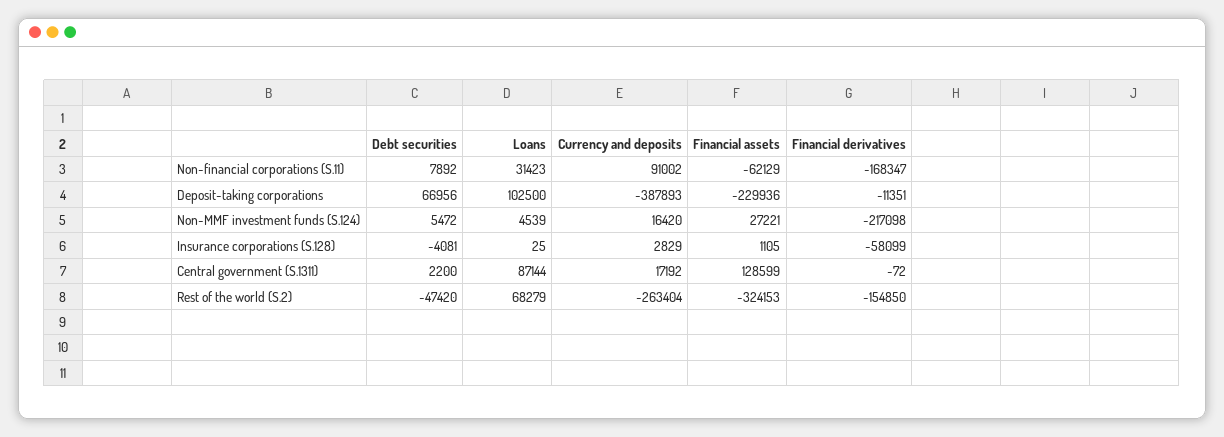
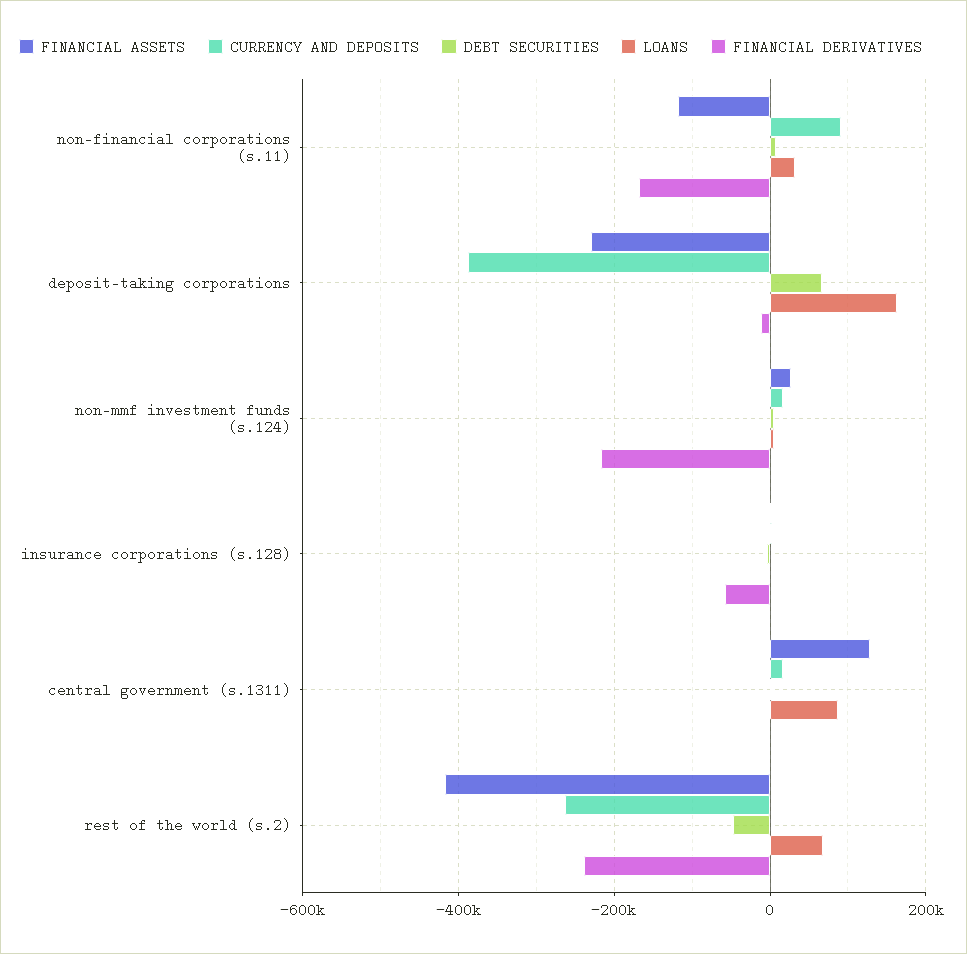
Financial assets, Non-financial corporations (S.11): -62129 -> -120000
Loans, Deposit-taking corporations: 102500 -> 160000
Financial assets, Rest of the world (S.2): -324153 -> -420000
Financial derivatives, Rest of the world (S.2): -154850 -> -240000

